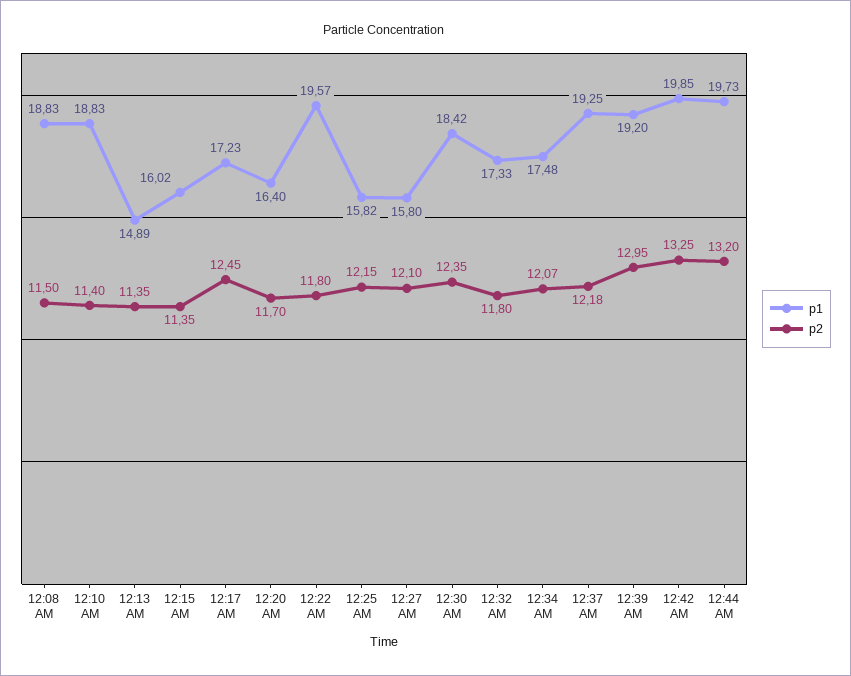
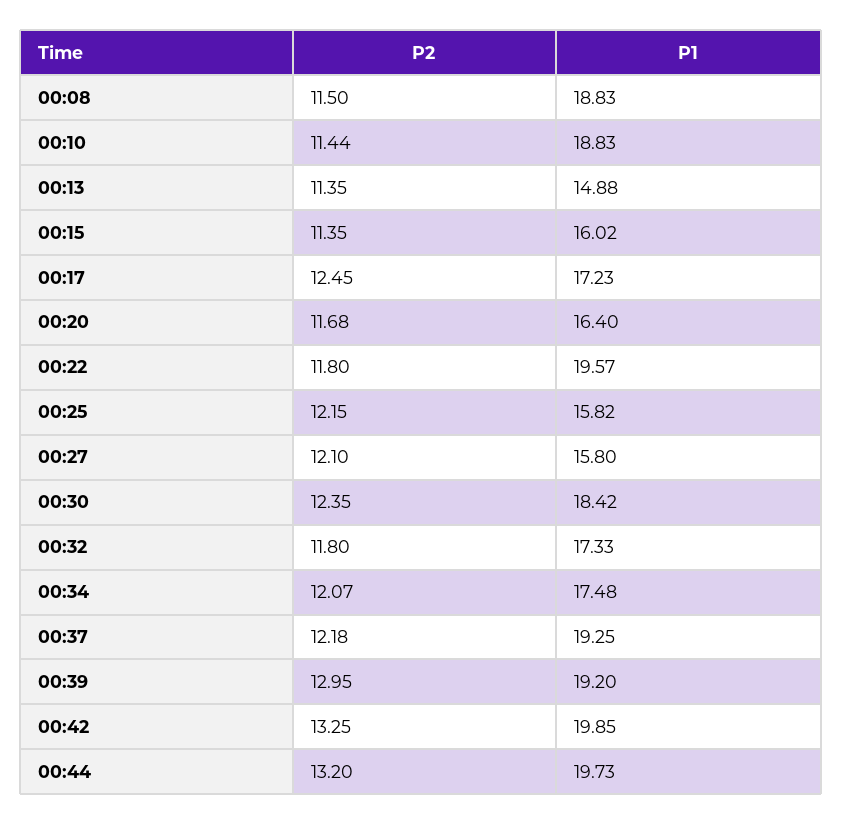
p2, 12:10 AM: 11.4 -> 11.44
p1, 12:13 AM: 14.89 -> 14.88
p2, 12:20 AM: 11.7 -> 11.68

